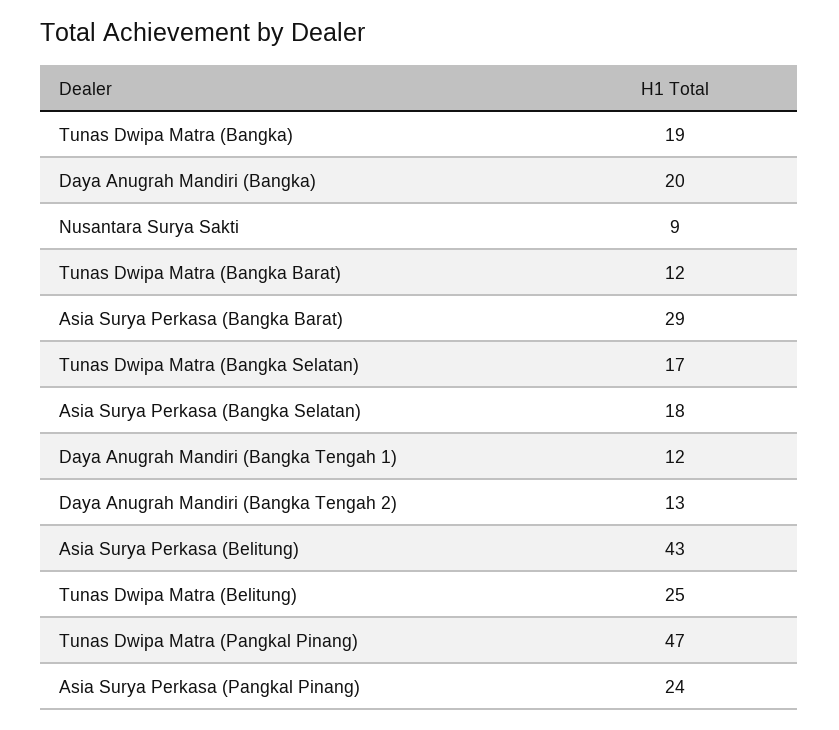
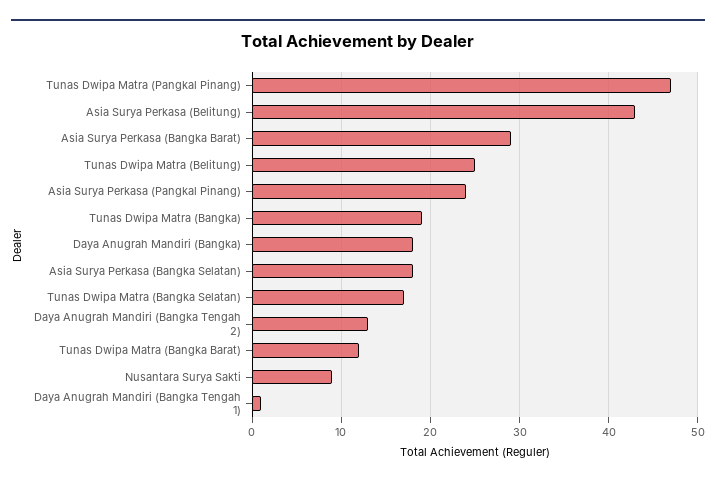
Daya Anugrah Mandiri (Bangka): 20 -> 18
Daya Anugrah Mandiri (Bangka Tengah 1): 12 -> 1

